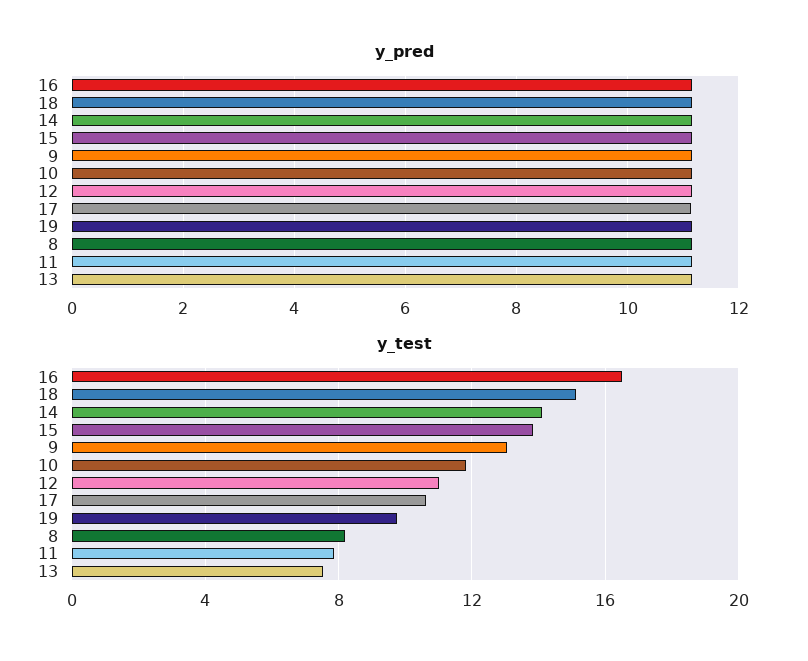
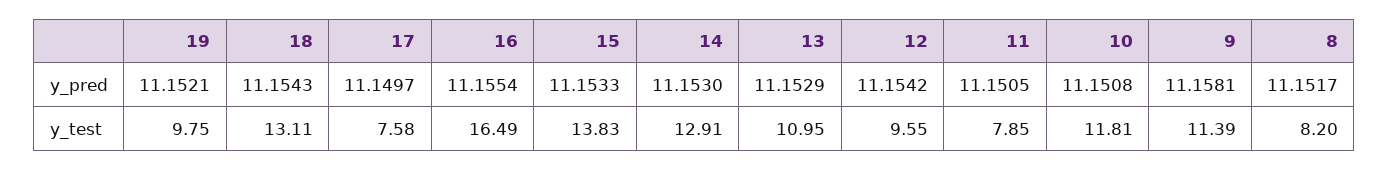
y_test, 18: 15 -> 13.11
y_test, 14: 14 -> 12.91
y_test, 9: 13 -> 11.39
y_test, 12: 11 -> 9.55
y_test, 17: 10.5 -> 7.58
y_test, 13: 7.5 -> 10.95

